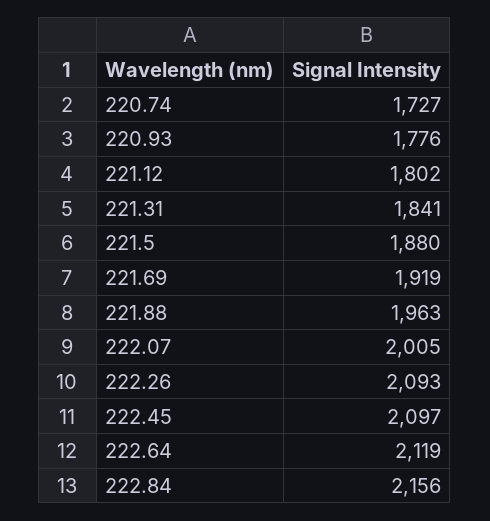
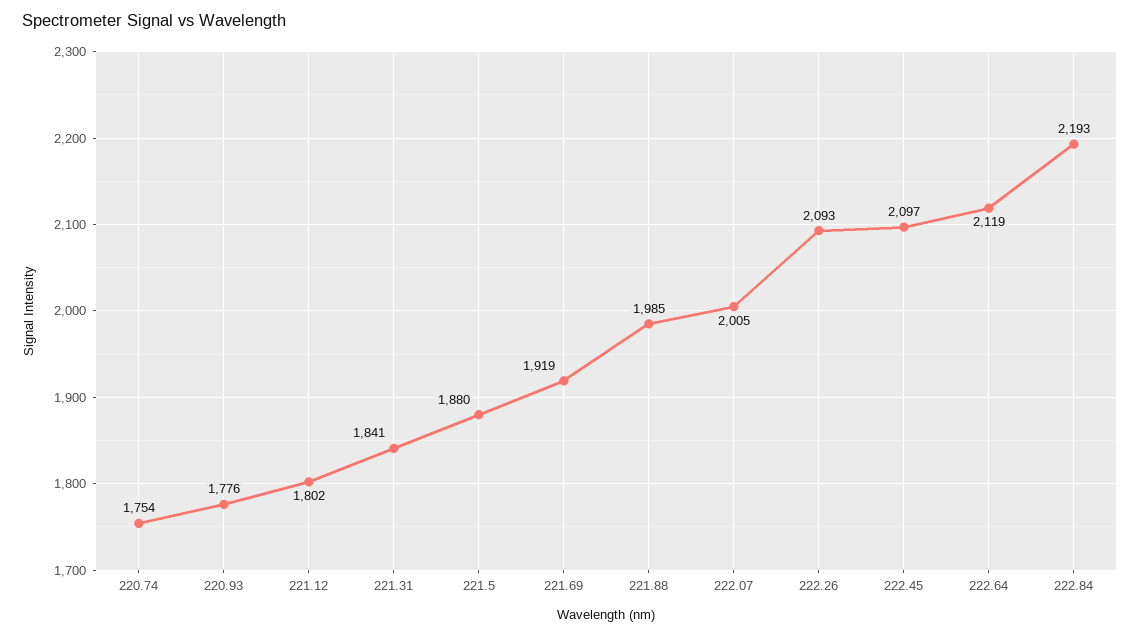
220.74: 1727 -> 1754
221.88: 1963 -> 1985
222.84: 2156 -> 2193

